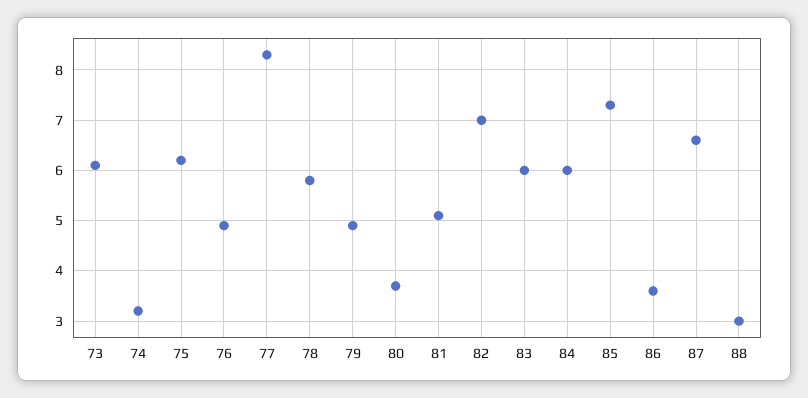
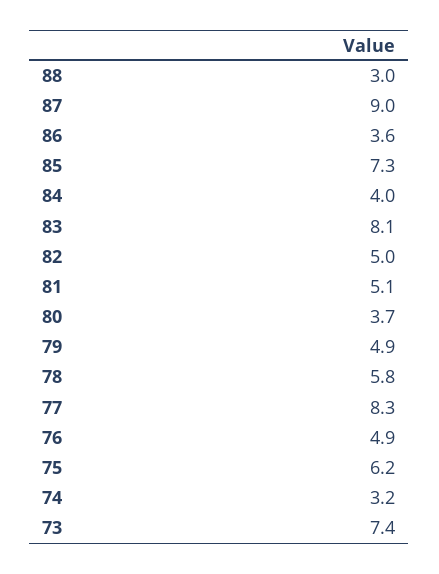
73: 6 -> 7.4
82: 7 -> 5
83: 6 -> 8.1
84: 6 -> 4
87: 6.5 -> 9

